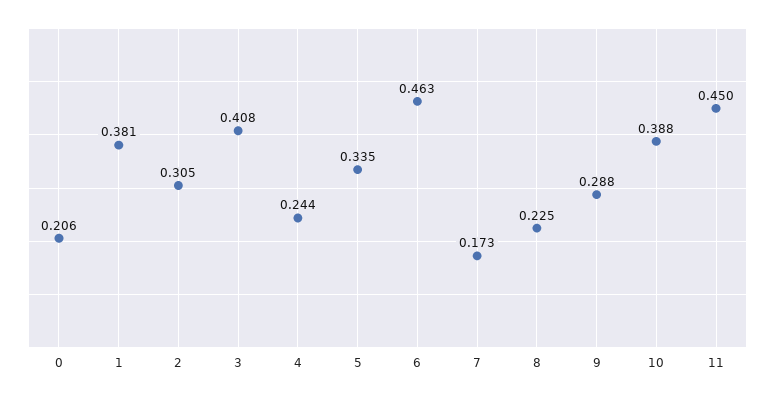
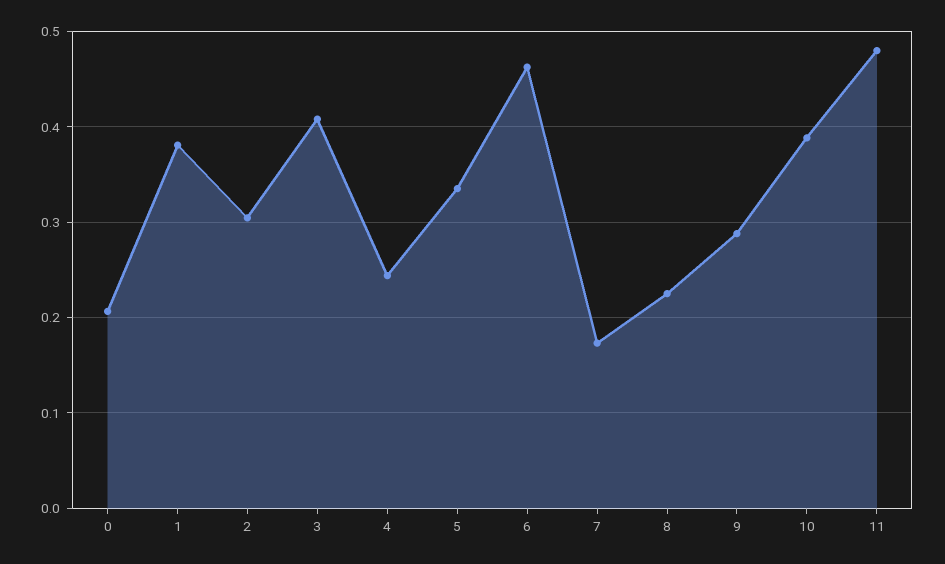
11: 0.45 -> 0.48

